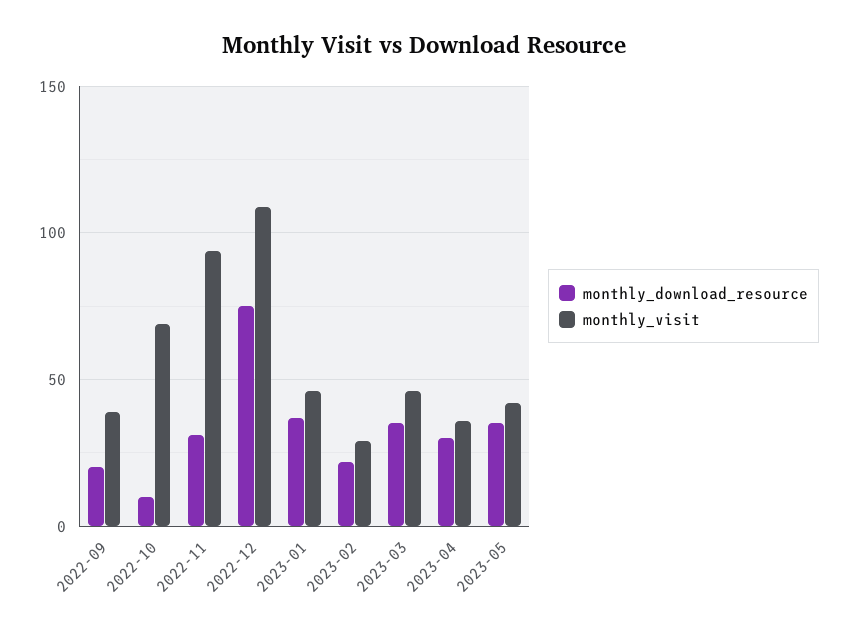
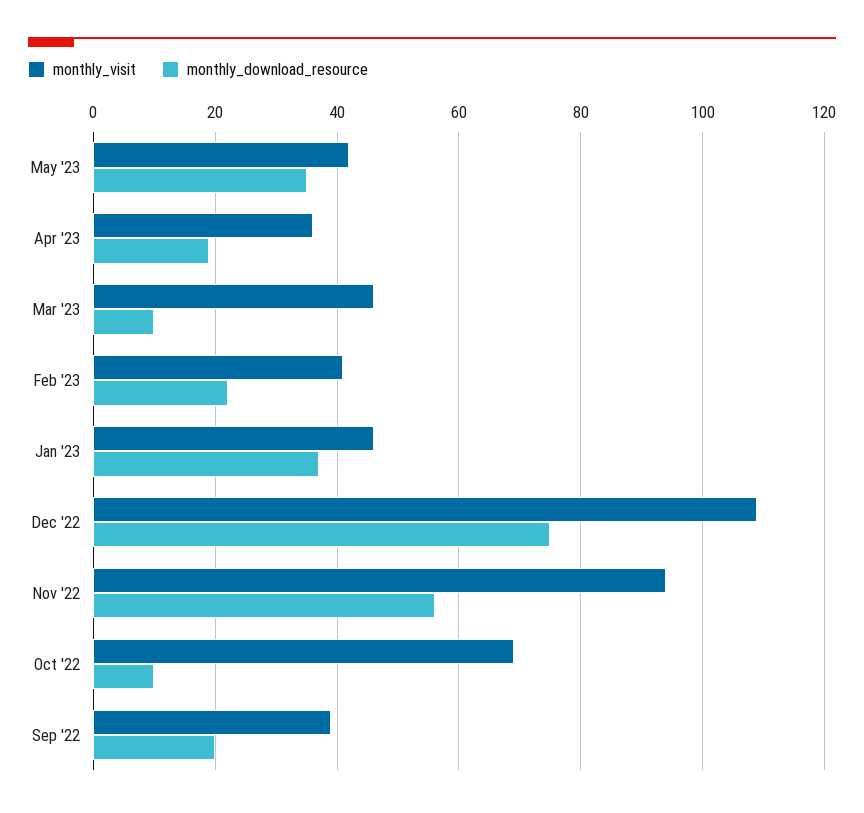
monthly_download_resource, 2022-11: 30 -> 55
monthly_visit, 2023-02: 30 -> 40
monthly_download_resource, 2023-03: 35 -> 10
monthly_download_resource, 2023-04: 30 -> 20

